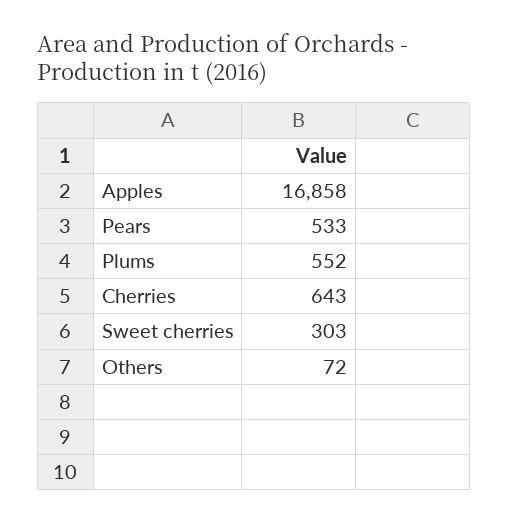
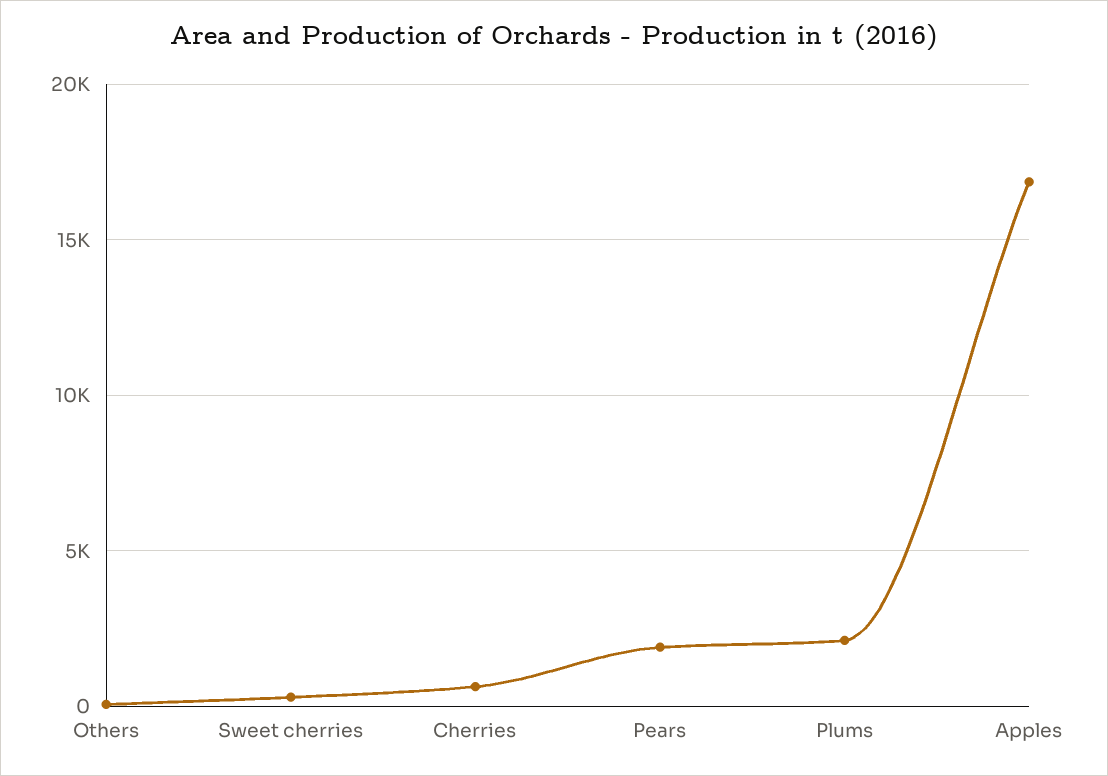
Pears: 533 -> 2000
Plums: 552 -> 2000

